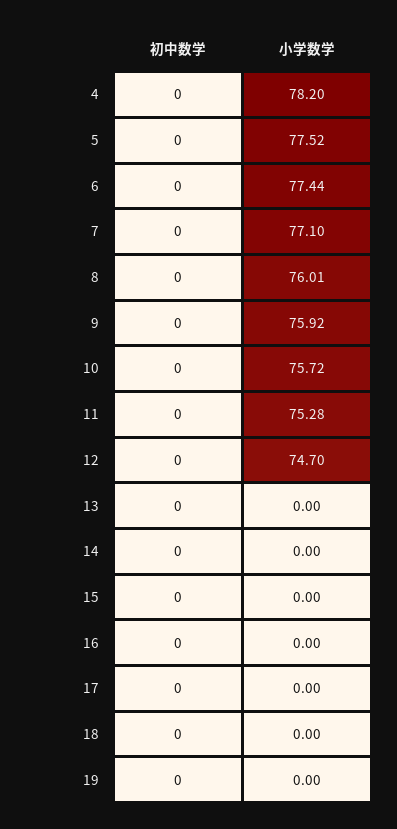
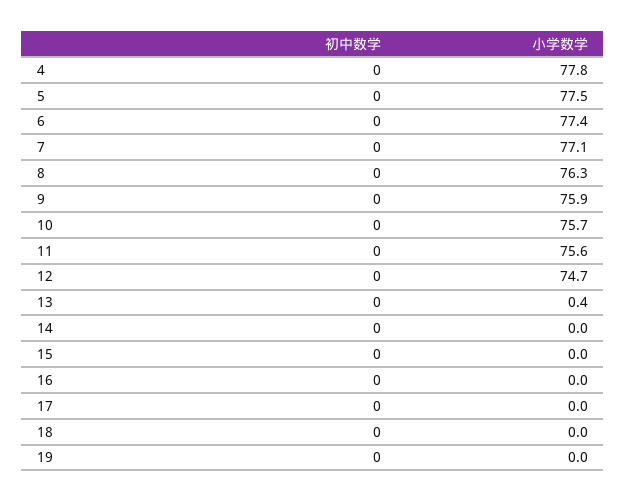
小学数学, 4: 78.2 -> 77.8
小学数学, 8: 76.01 -> 76.3
小学数学, 11: 75.28 -> 75.6
小学数学, 13: 0 -> 0.4

